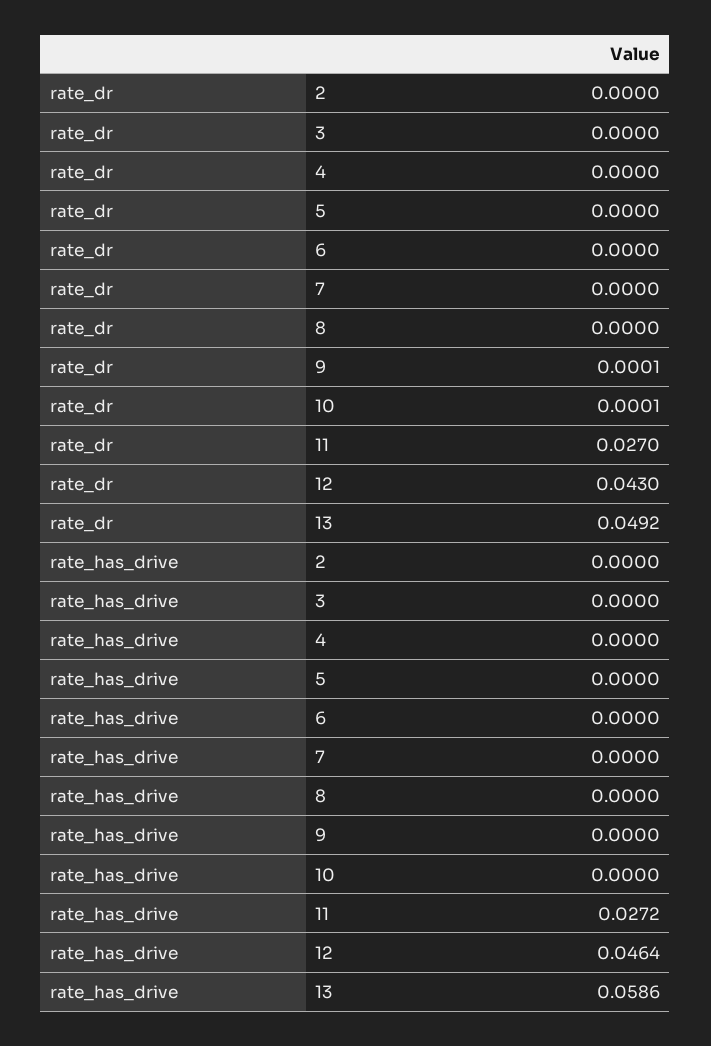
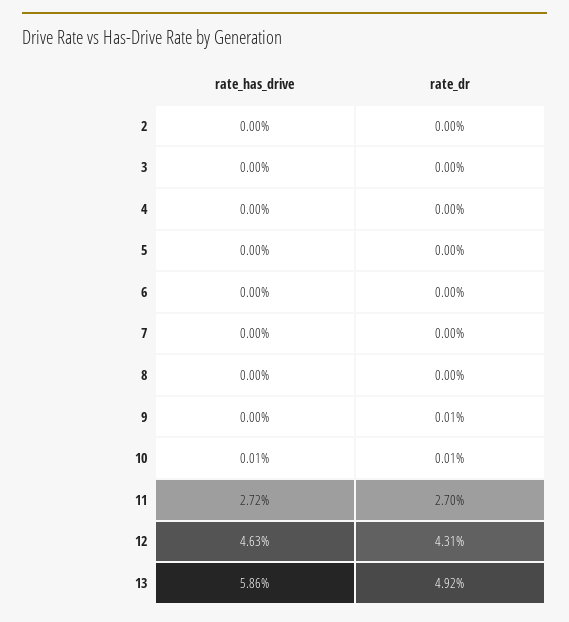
rate_dr, 12: 0.043 -> 0.0431
rate_has_drive, 10: 0 -> 0.0001
rate_has_drive, 12: 0.0464 -> 0.0463

